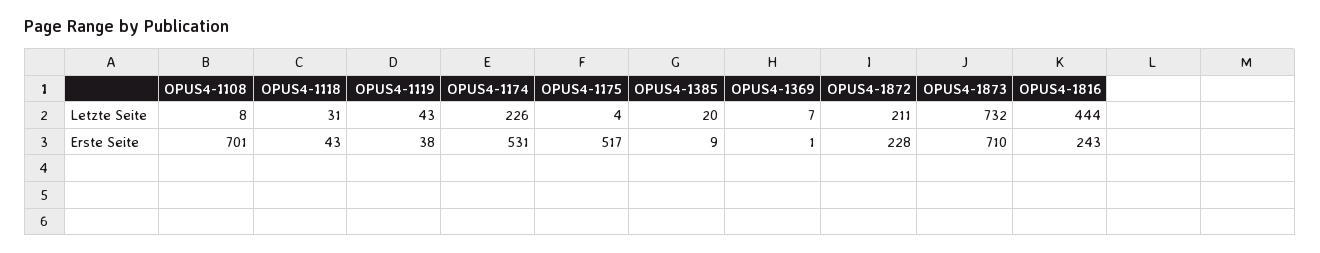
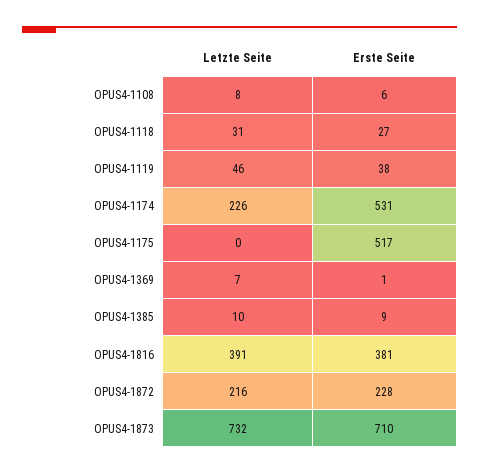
OPUS4-1119, Letzte Seite: 43 -> 46
OPUS4-1175, Letzte Seite: 4 -> 0
OPUS4-1385, Letzte Seite: 20 -> 10
OPUS4-1872, Letzte Seite: 211 -> 216
OPUS4-1816, Letzte Seite: 444 -> 391
OPUS4-1108, Erste Seite: 701 -> 6
OPUS4-1118, Erste Seite: 43 -> 27
OPUS4-1816, Erste Seite: 243 -> 381

